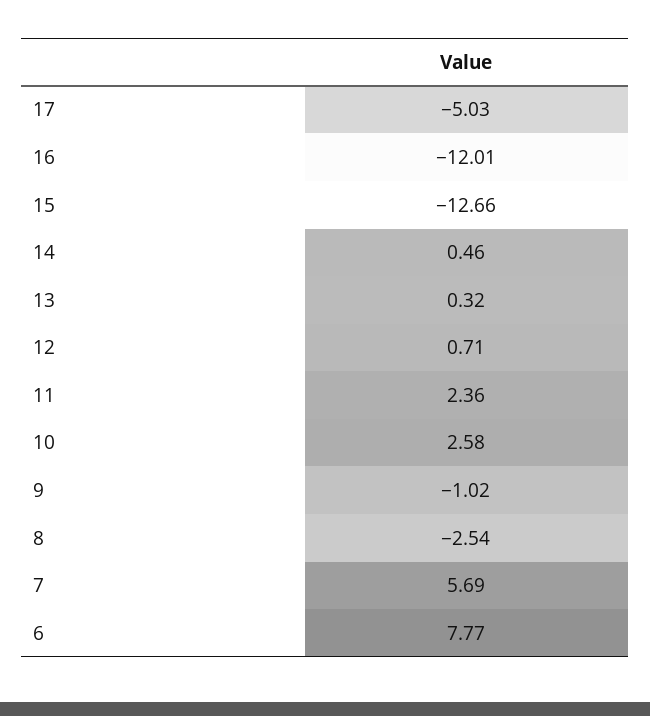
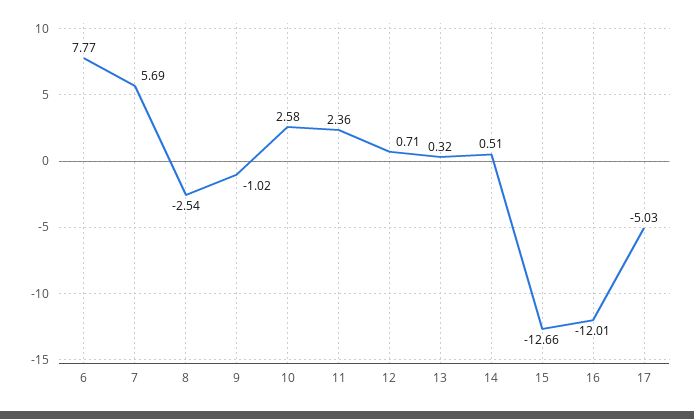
14: 0.46 -> 0.51

